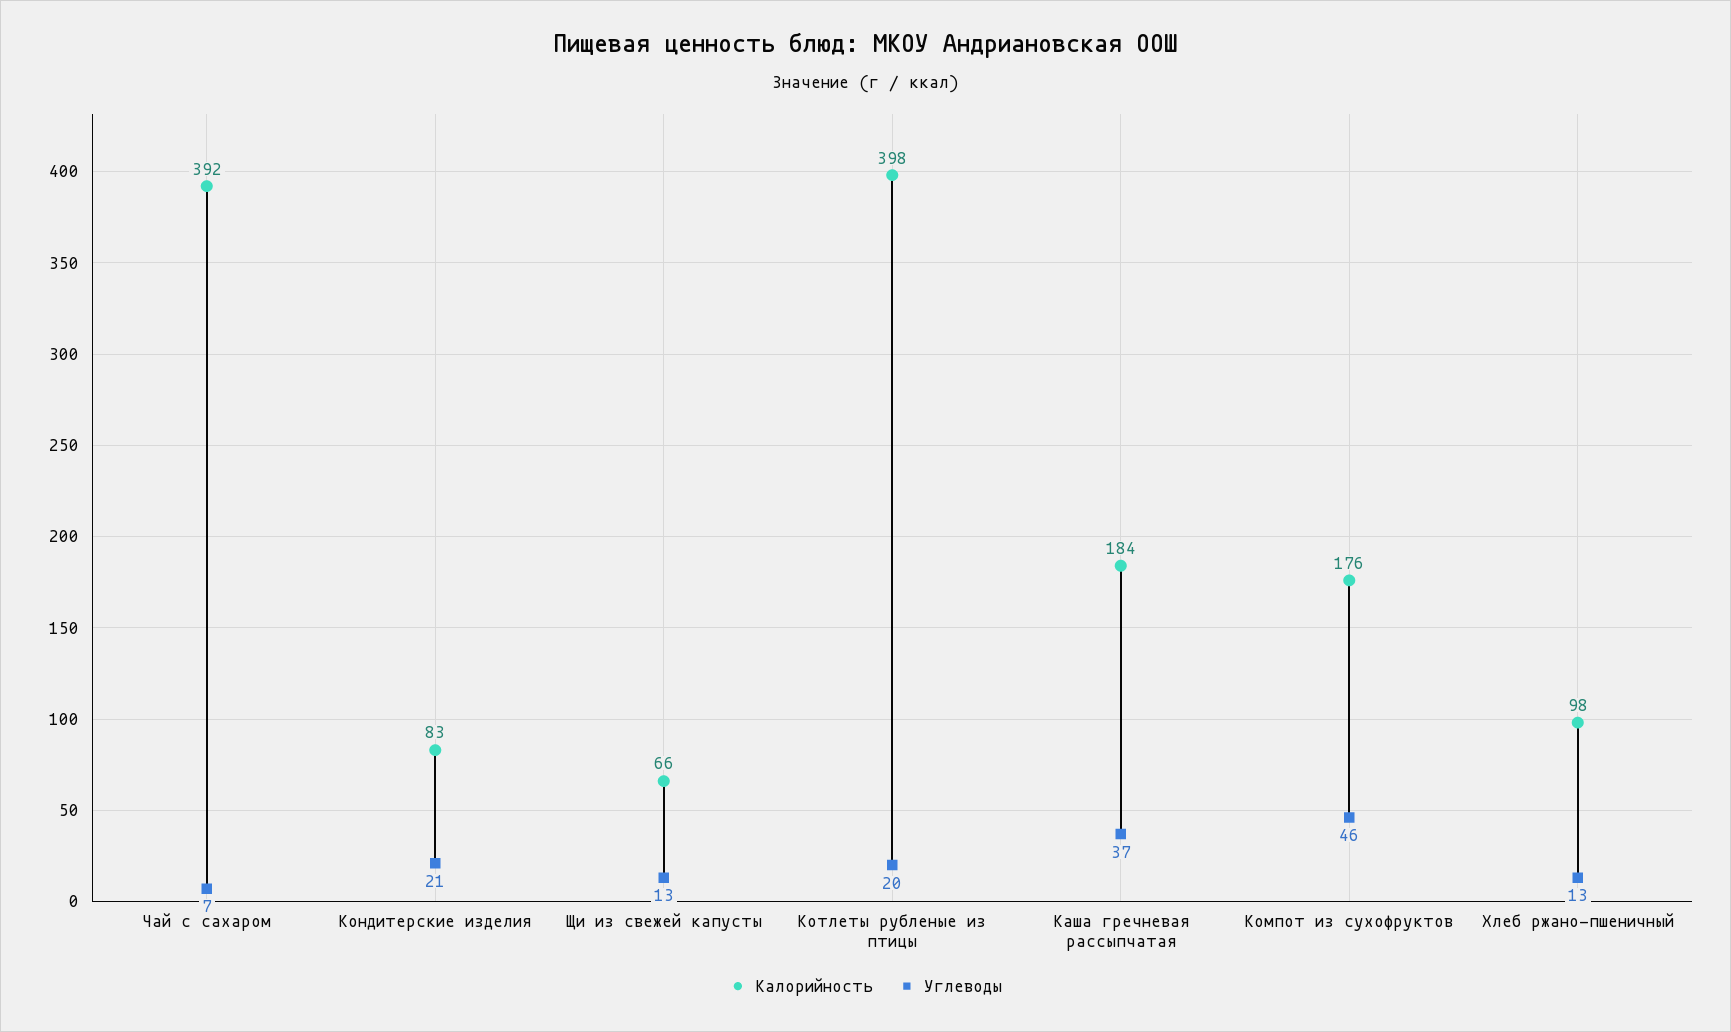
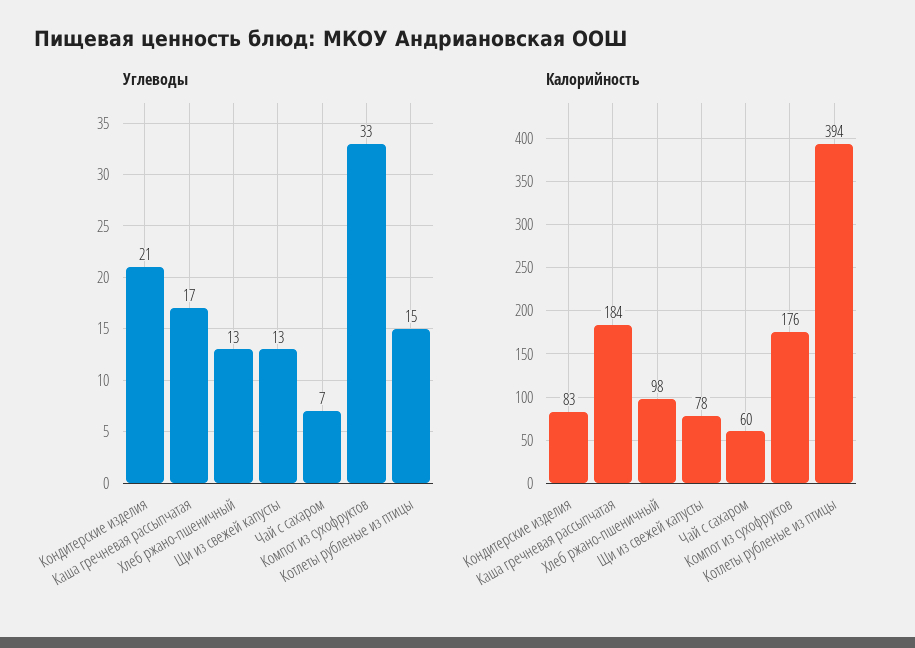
Калорийность, Чай с сахаром: 392 -> 60
Калорийность, Щи из свежей капусты: 66 -> 78
Калорийность, Котлеты рубленые из птицы: 398 -> 394
Углеводы, Котлеты рубленые из птицы: 20 -> 15
Углеводы, Каша гречневая рассыпчатая: 37 -> 17
Углеводы, Компот из сухофруктов: 46 -> 33

